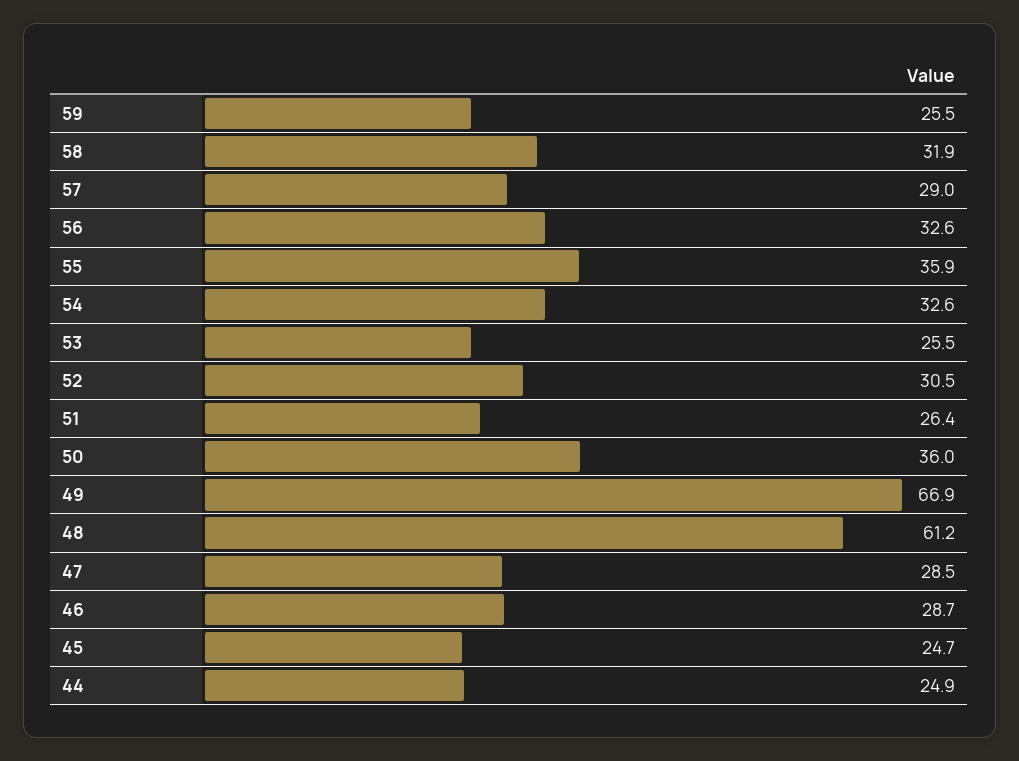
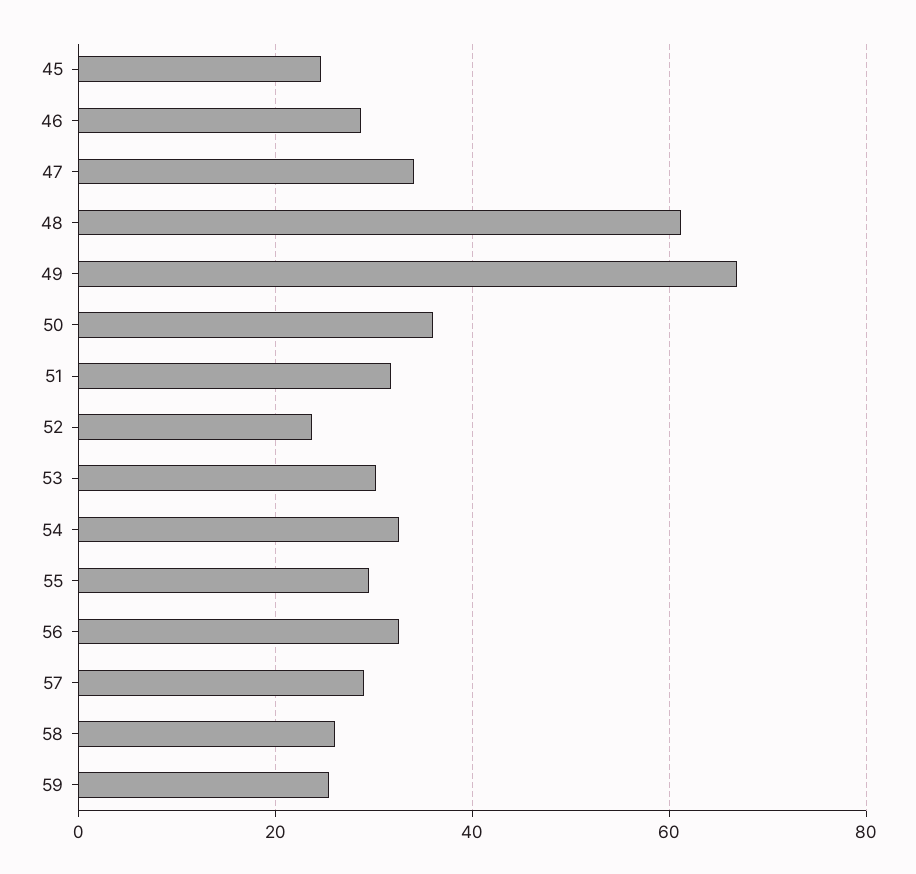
58: 31.9 -> 26
55: 35.9 -> 30
53: 25.5 -> 30
52: 30.5 -> 24
51: 26.4 -> 32
47: 28.5 -> 34
44: 24.9 -> none

